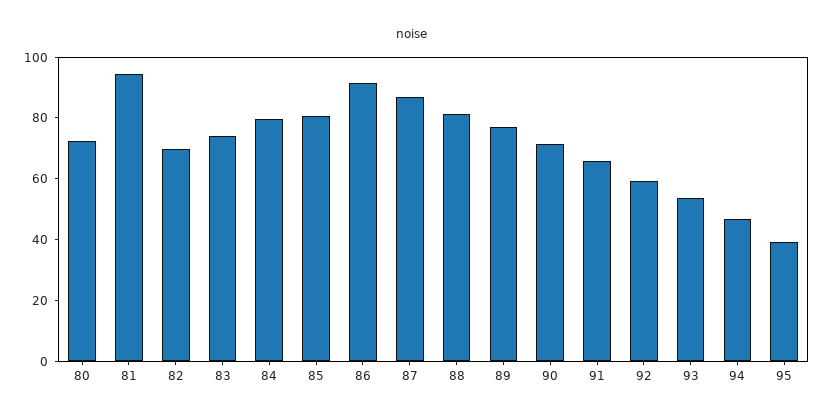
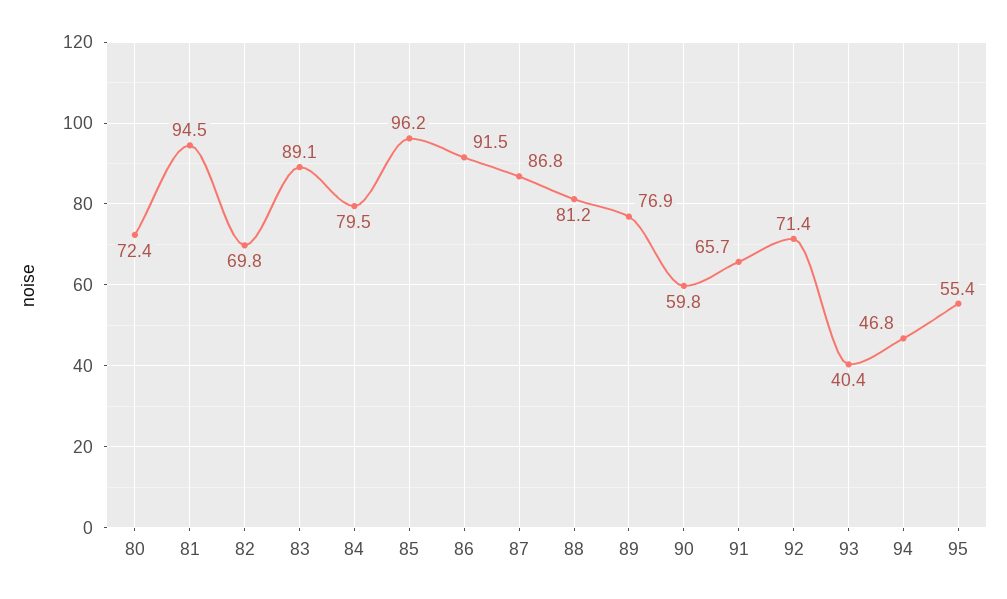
83: 75 -> 89.1
85: 80 -> 96.2
90: 70 -> 59.8
92: 60 -> 71.4
93: 55 -> 40.4
95: 40 -> 55.4

